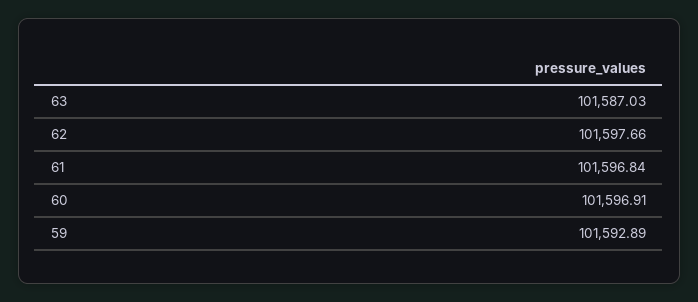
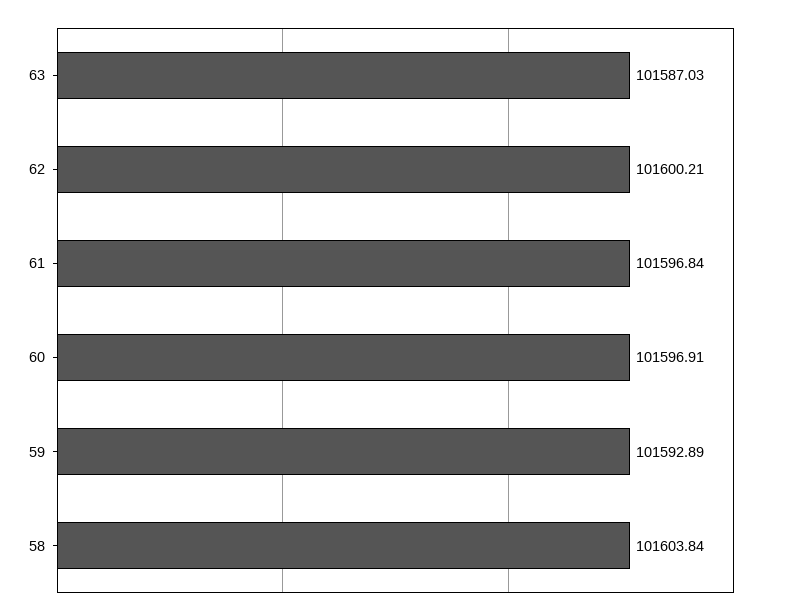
62: 101597.66 -> 101600.21
58: none -> 101603.84

